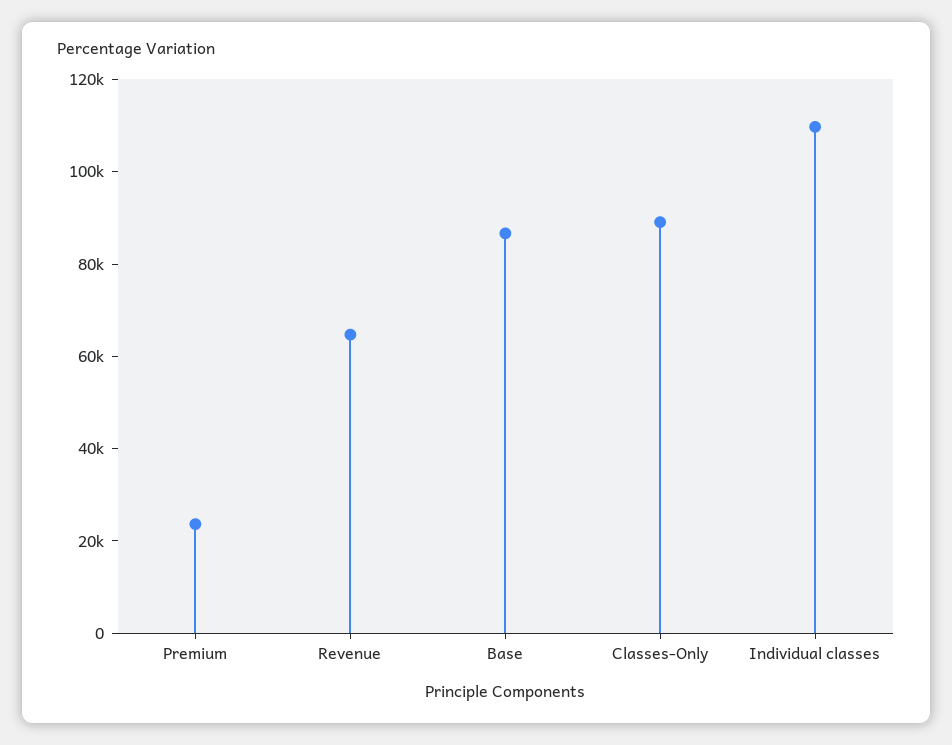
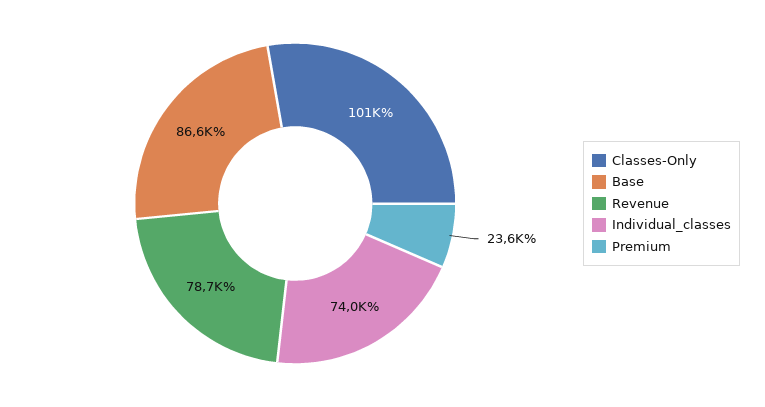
Revenue: 65000 -> 78700
Classes-Only: 90000 -> 101000
Individual classes: 110000 -> 74000

